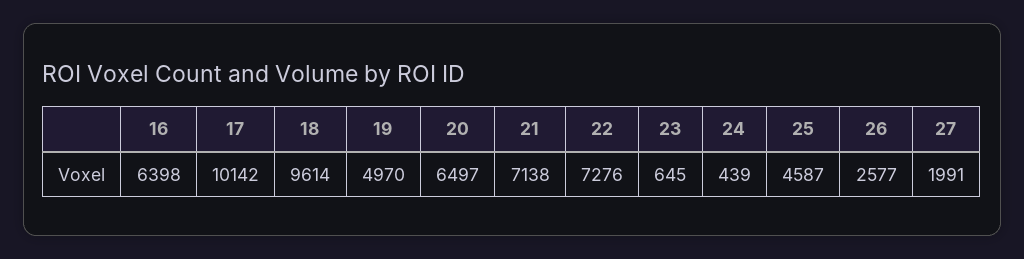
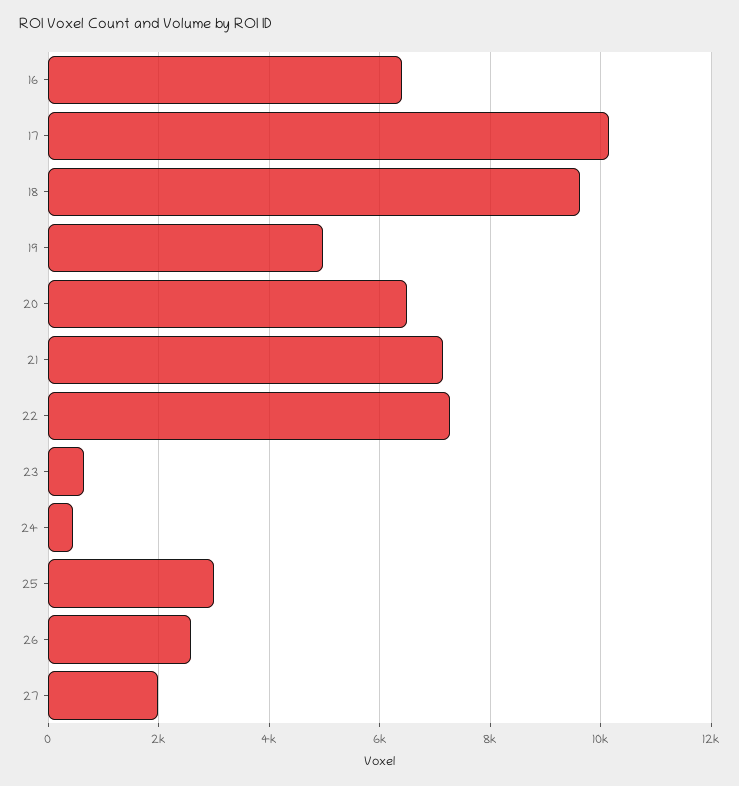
25: 4587 -> 3000

